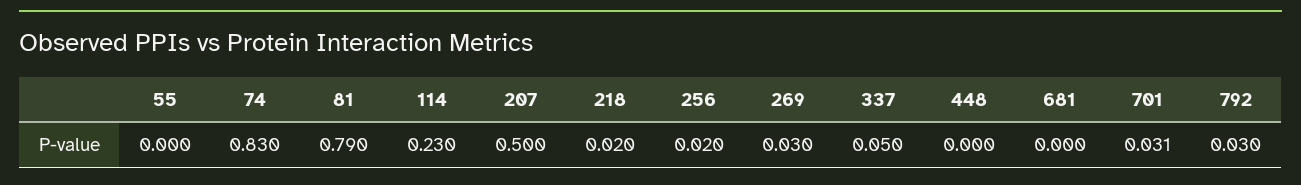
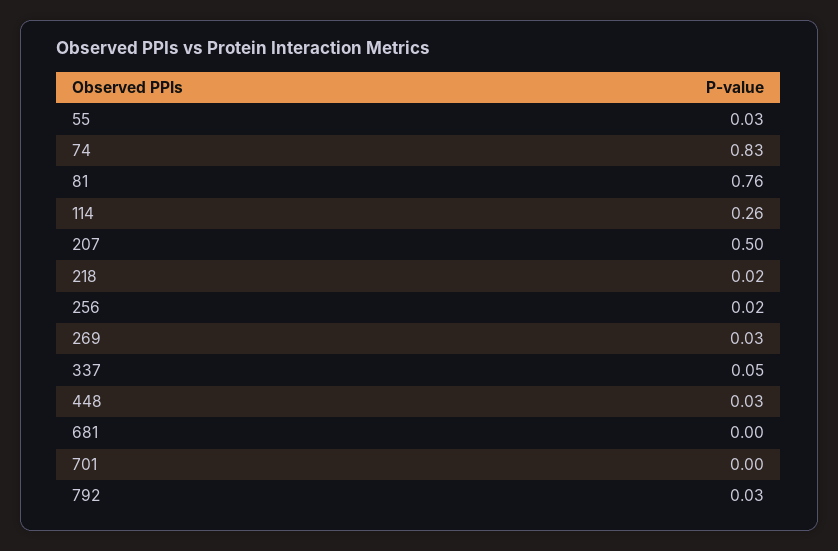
55: 0 -> 0.03
81: 0.79 -> 0.76
114: 0.23 -> 0.26
448: 0 -> 0.03
701: 0.031 -> 0

